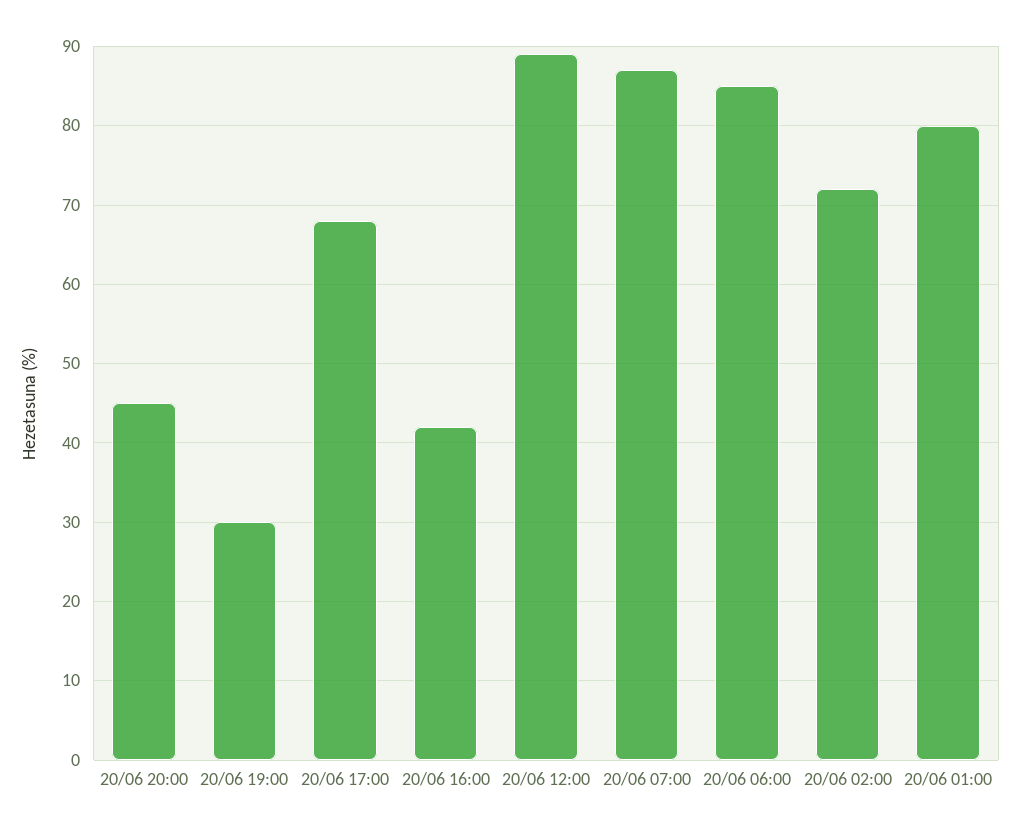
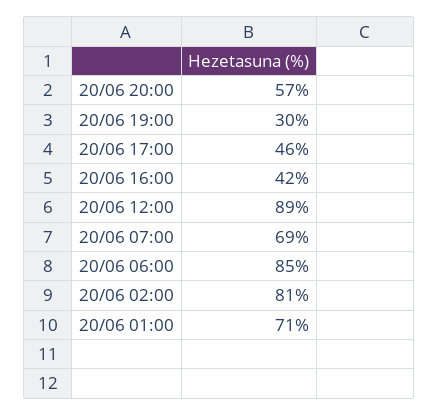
20/06 20:00: 45 -> 57
20/06 17:00: 68 -> 46
20/06 07:00: 87 -> 69
20/06 02:00: 72 -> 81
20/06 01:00: 80 -> 71

